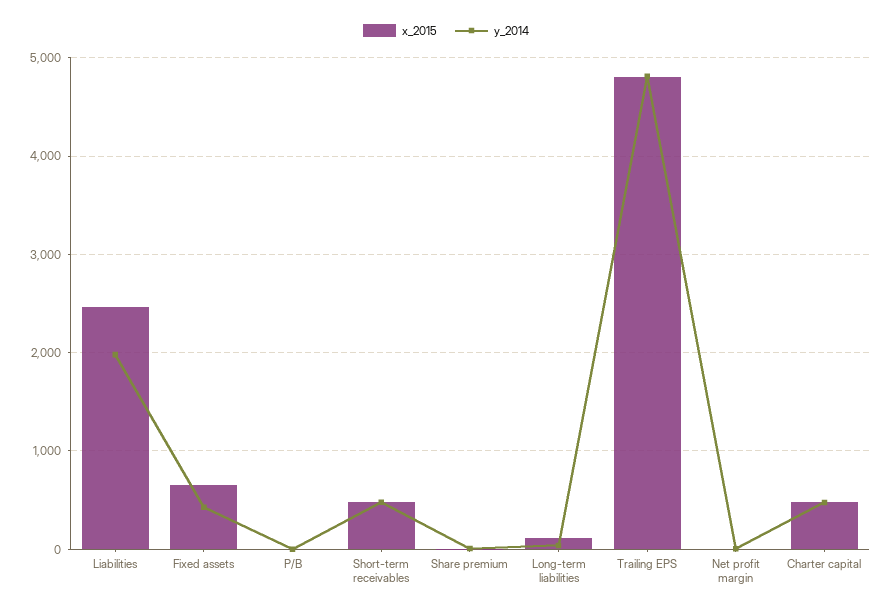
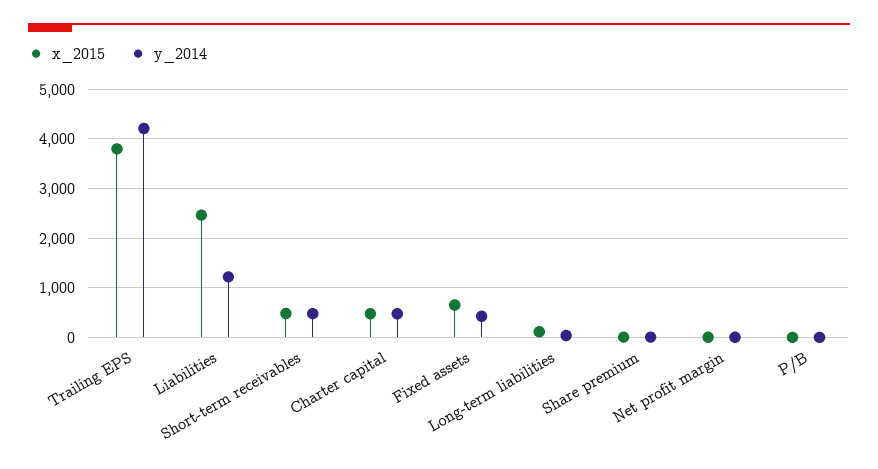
y_2014, Liabilities: 2000 -> 1200
x_2015, Trailing EPS: 4800 -> 3800
y_2014, Trailing EPS: 4800 -> 4200

